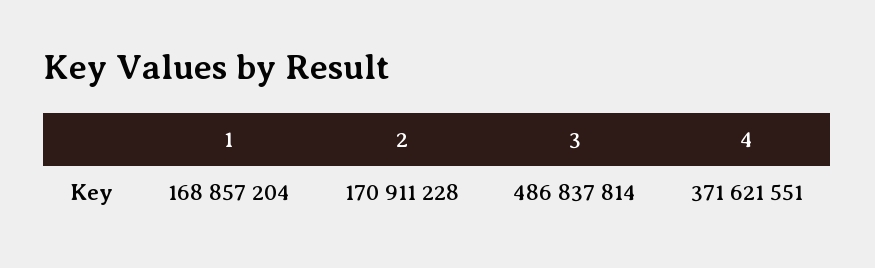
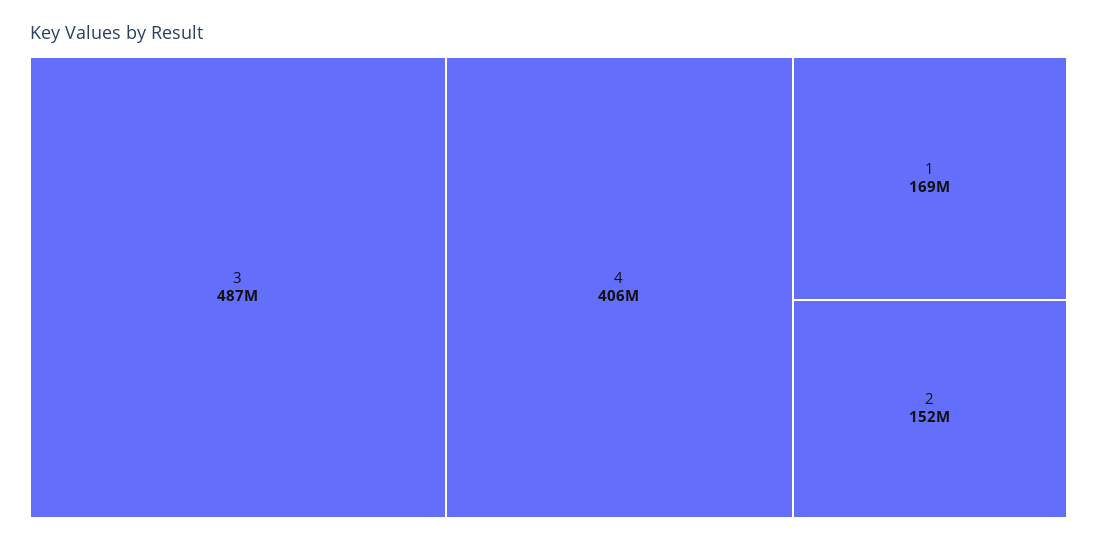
2: 170911228 -> 152000000
4: 371621551 -> 406000000

